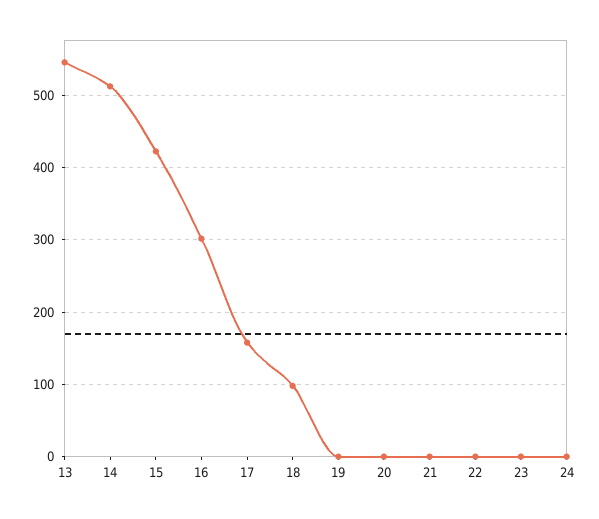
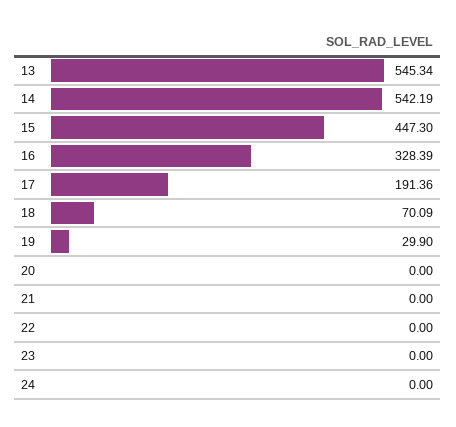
14: 510 -> 542.19
15: 420 -> 447.3
16: 300 -> 328.39
17: 160 -> 191.36
18: 100 -> 70.09
19: 0 -> 29.9

